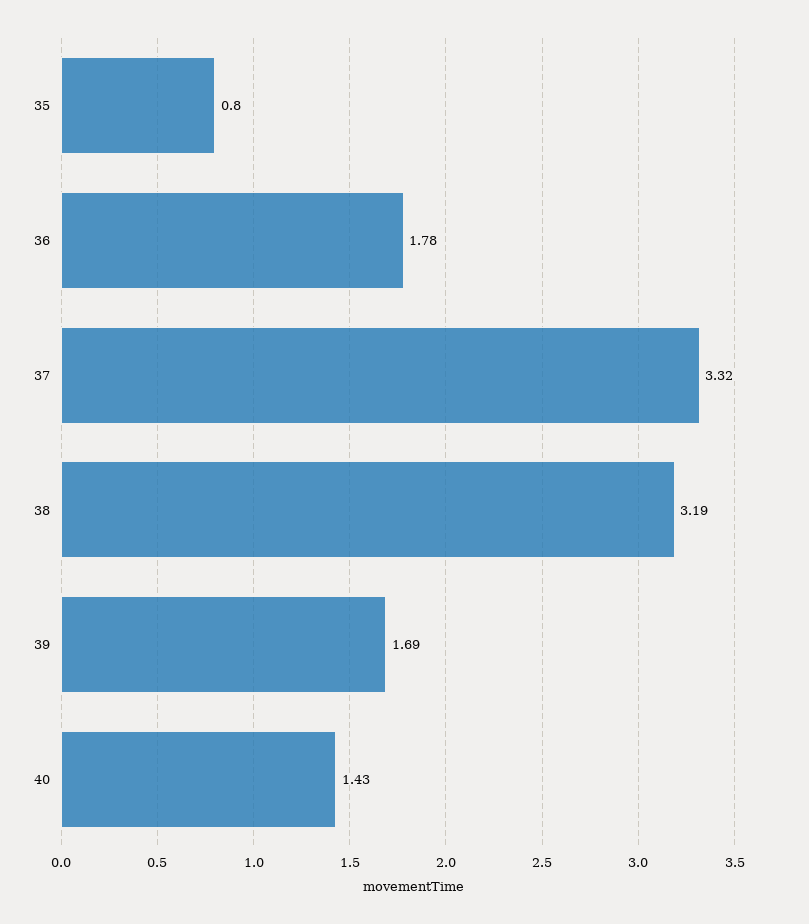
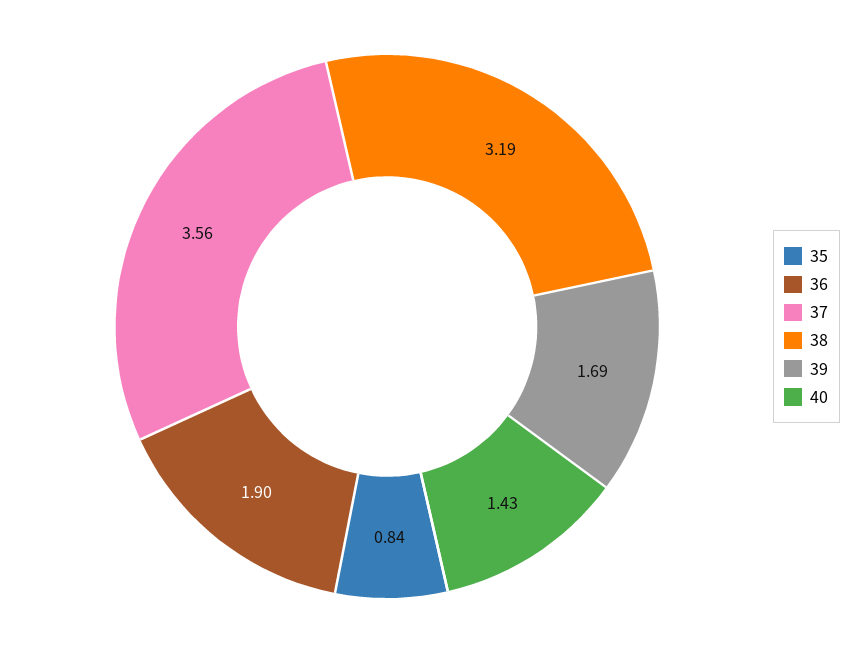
35: 0.8 -> 0.84
36: 1.78 -> 1.9
37: 3.32 -> 3.56

